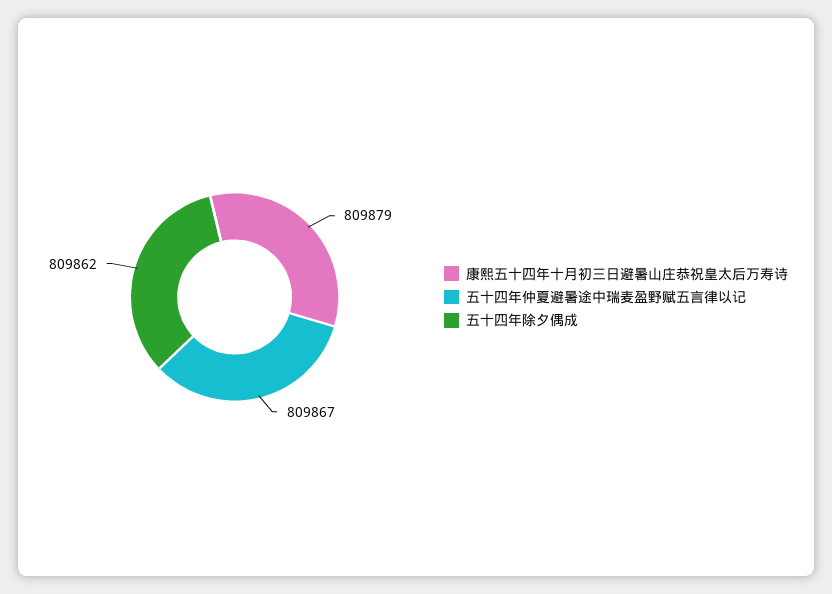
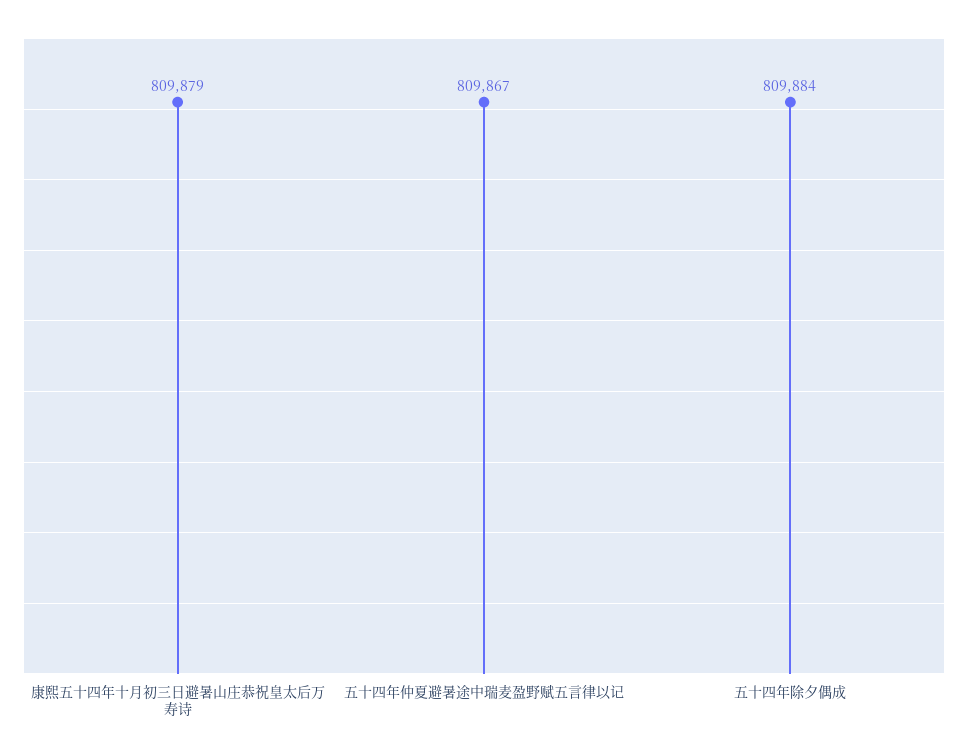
五十四年除夕偶成: 809862 -> 809884

